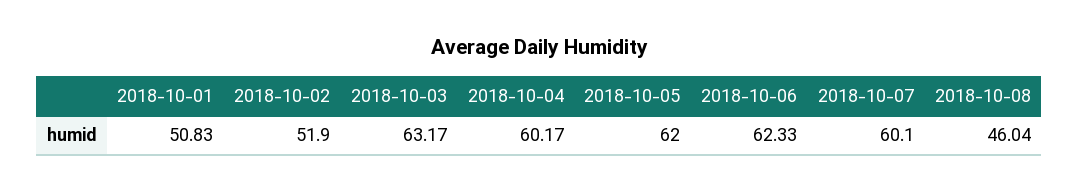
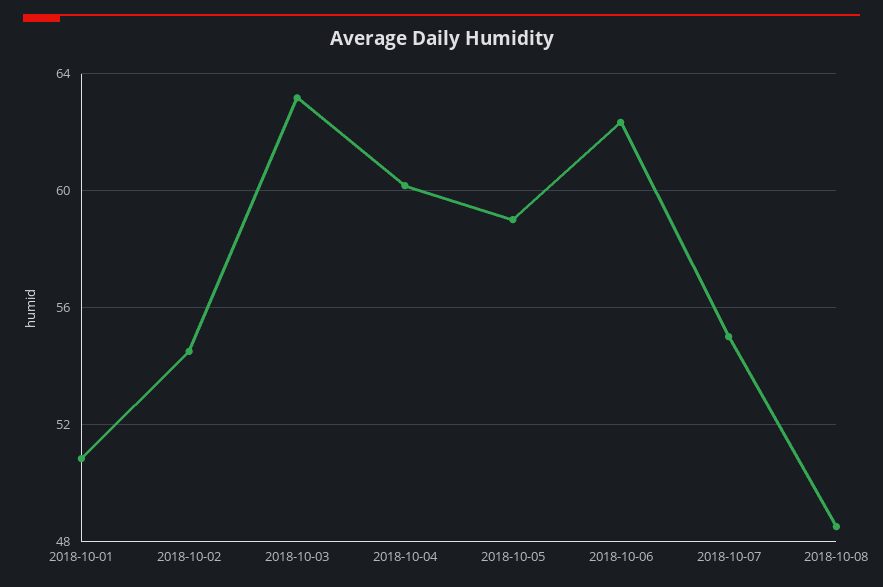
2018-10-02: 51.9 -> 54.5
2018-10-05: 62 -> 59
2018-10-07: 60.1 -> 55
2018-10-08: 46.04 -> 48.5

